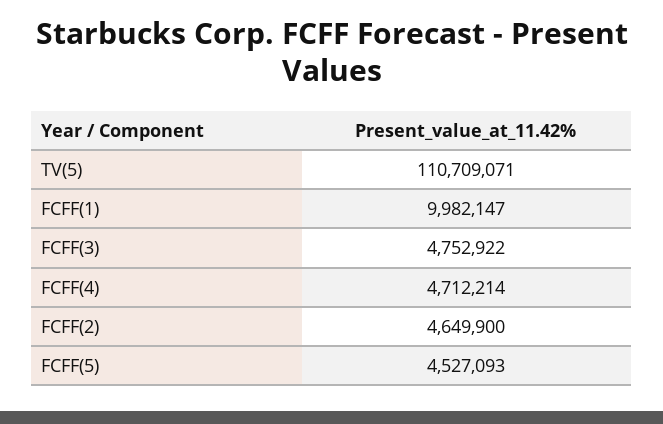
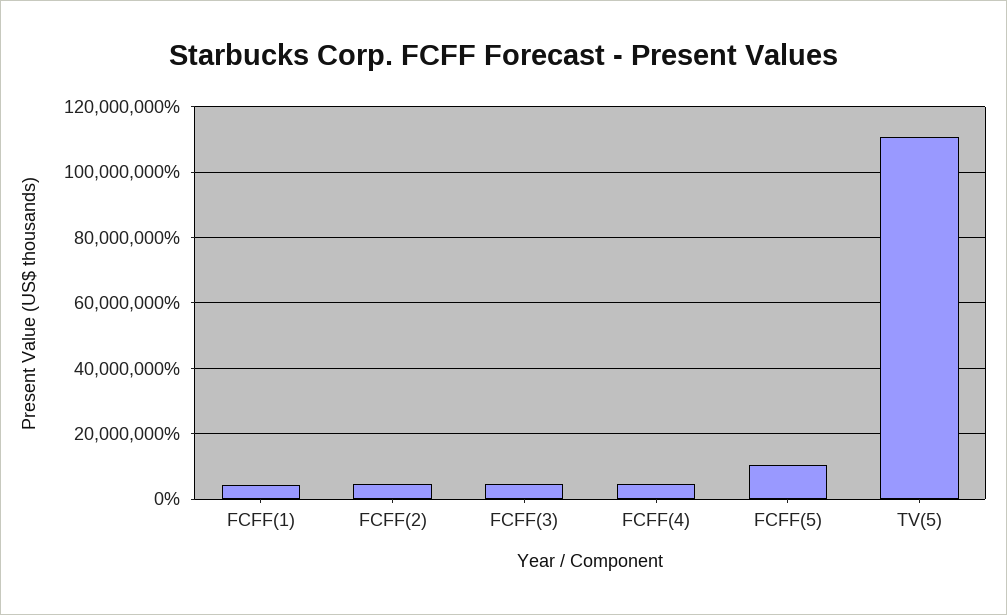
FCFF(1): 9982147 -> 4000000
FCFF(5): 4527093 -> 10000000

